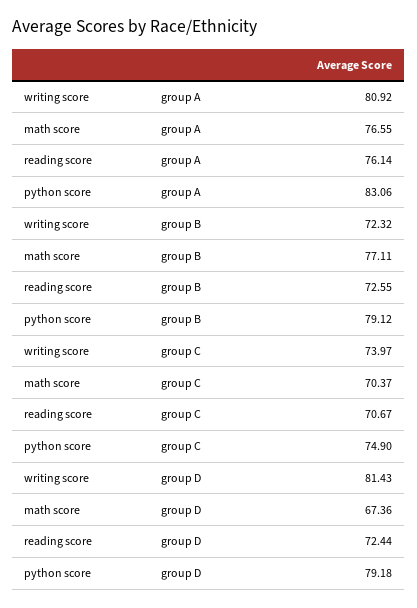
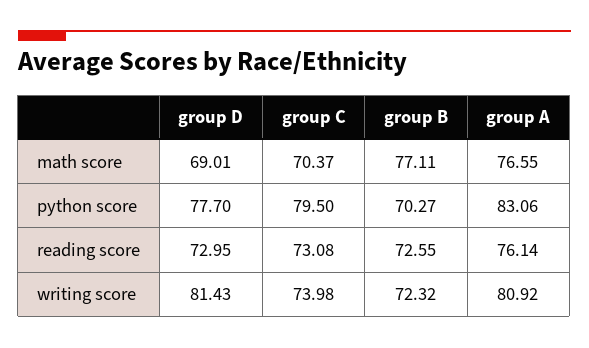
python score, group B: 79.12 -> 70.27
writing score, group C: 73.97 -> 73.98
reading score, group C: 70.67 -> 73.08
python score, group C: 74.9 -> 79.5
math score, group D: 67.36 -> 69.01
reading score, group D: 72.44 -> 72.95
python score, group D: 79.18 -> 77.7

